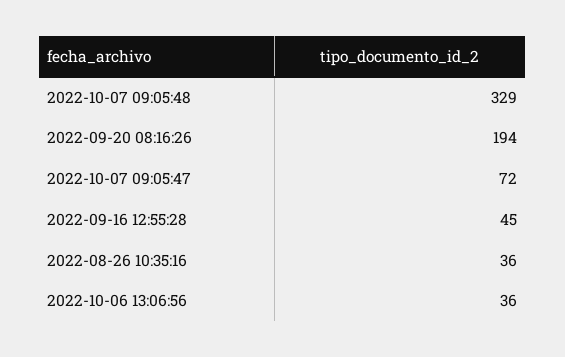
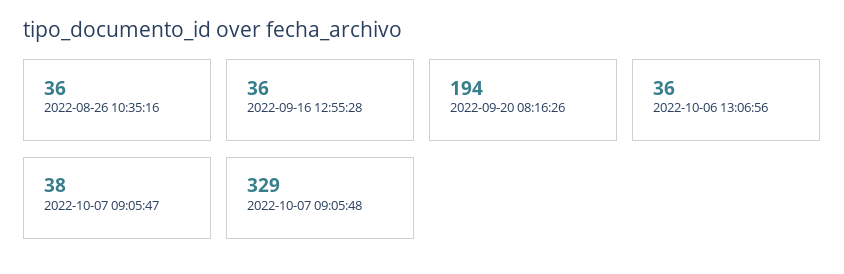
2022-10-07 09:05:47: 72 -> 38
2022-09-16 12:55:28: 45 -> 36

